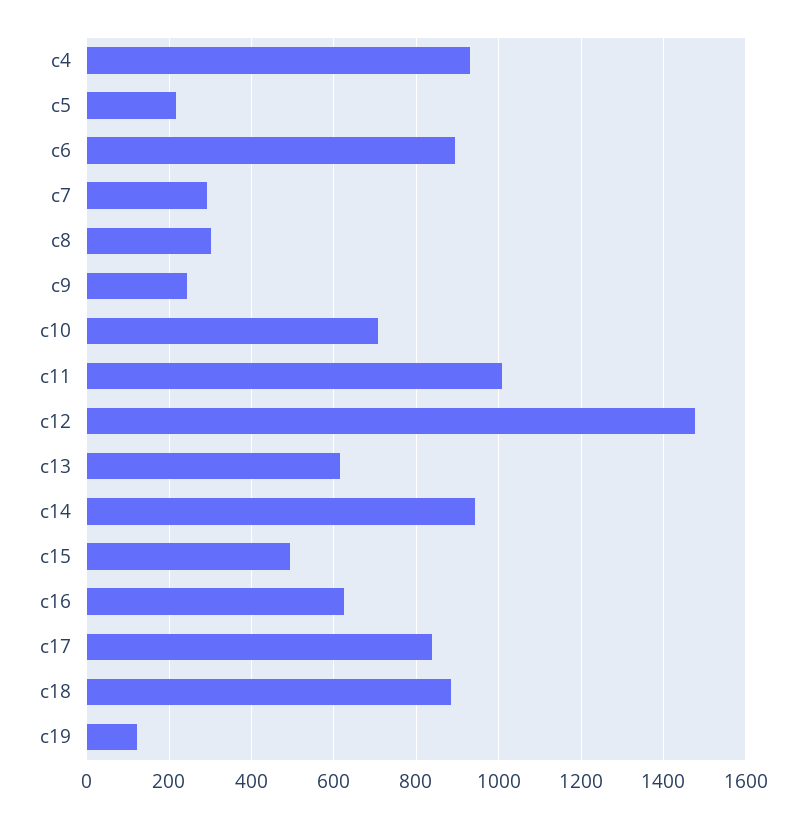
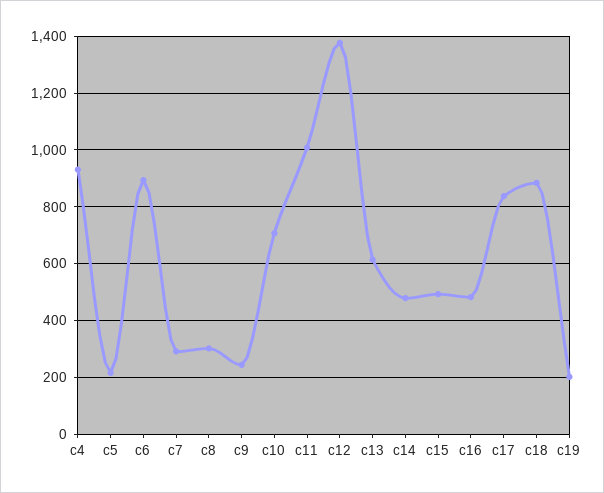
c12: 1480 -> 1375
c14: 940 -> 475
c16: 620 -> 475
c19: 120 -> 200

